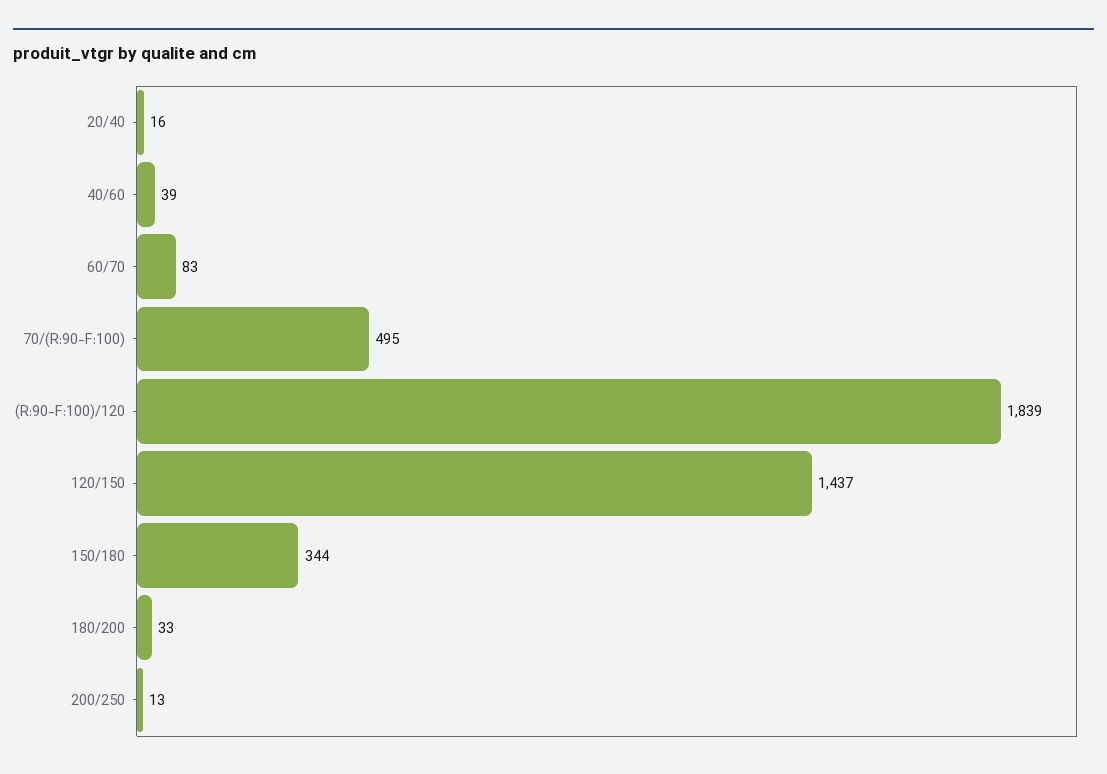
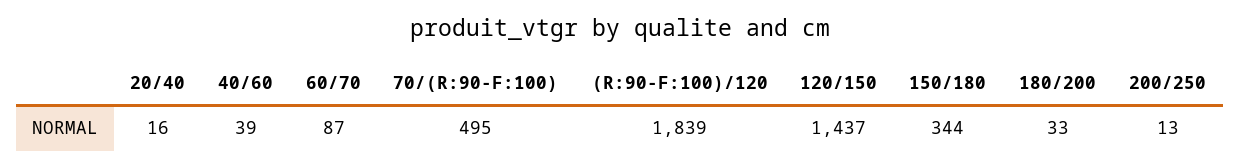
60/70: 83 -> 87

